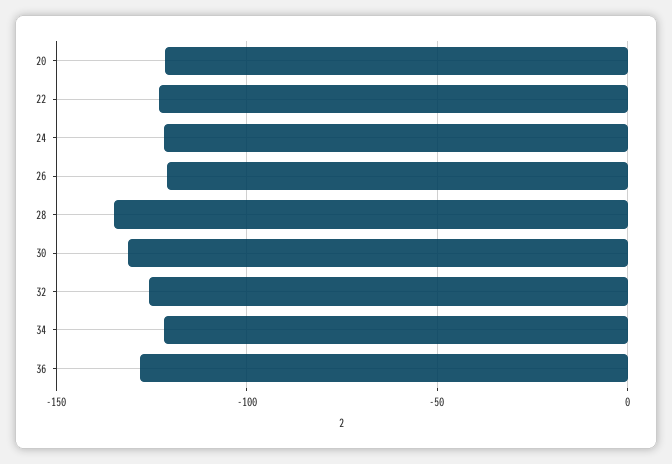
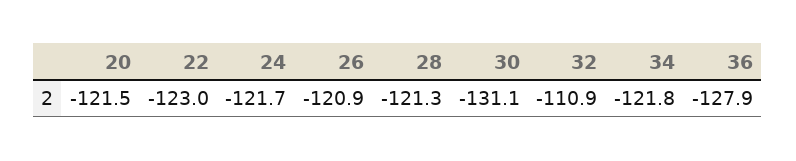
28: -135 -> -121.3
32: -125 -> -110.9

